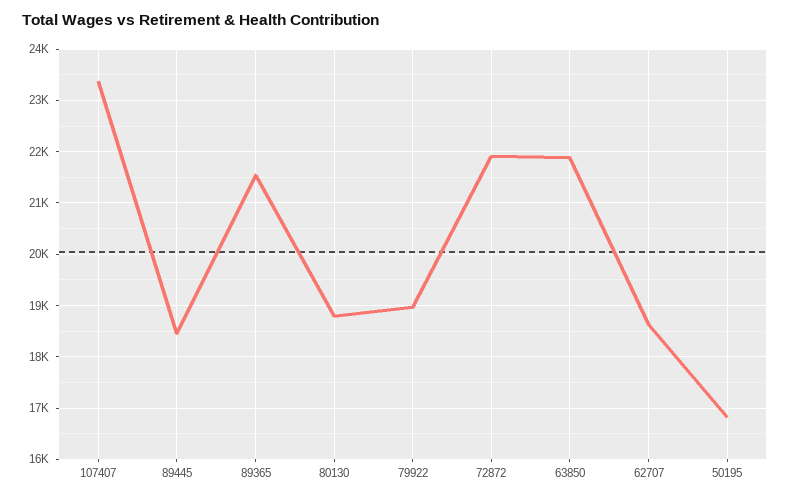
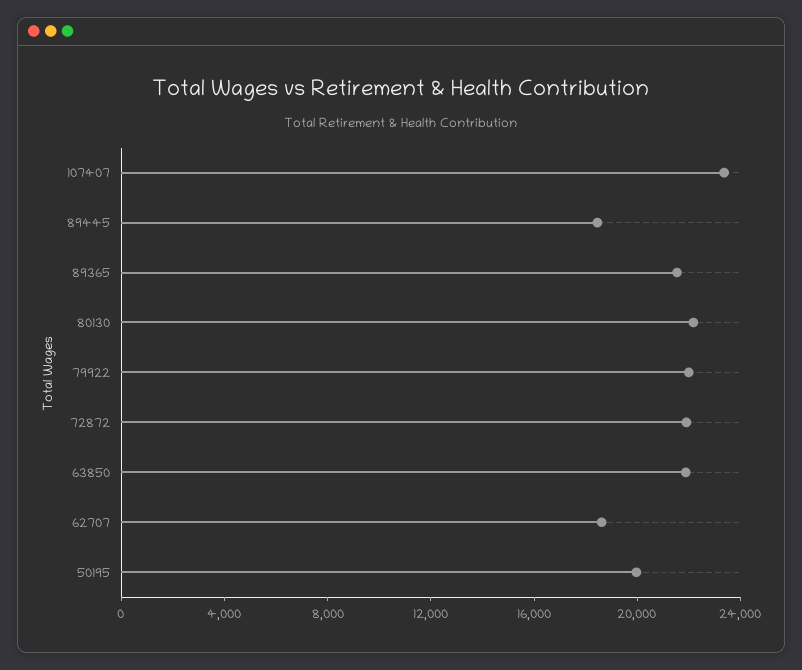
80130: 18800 -> 22000
79922: 19000 -> 22000
50195: 16800 -> 20000

